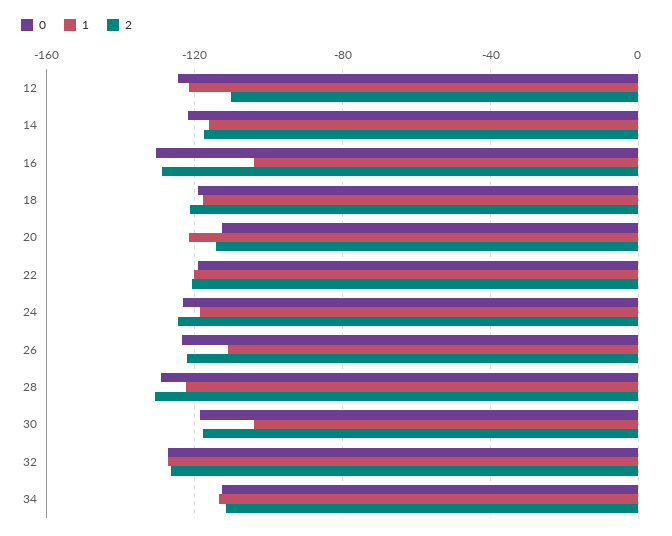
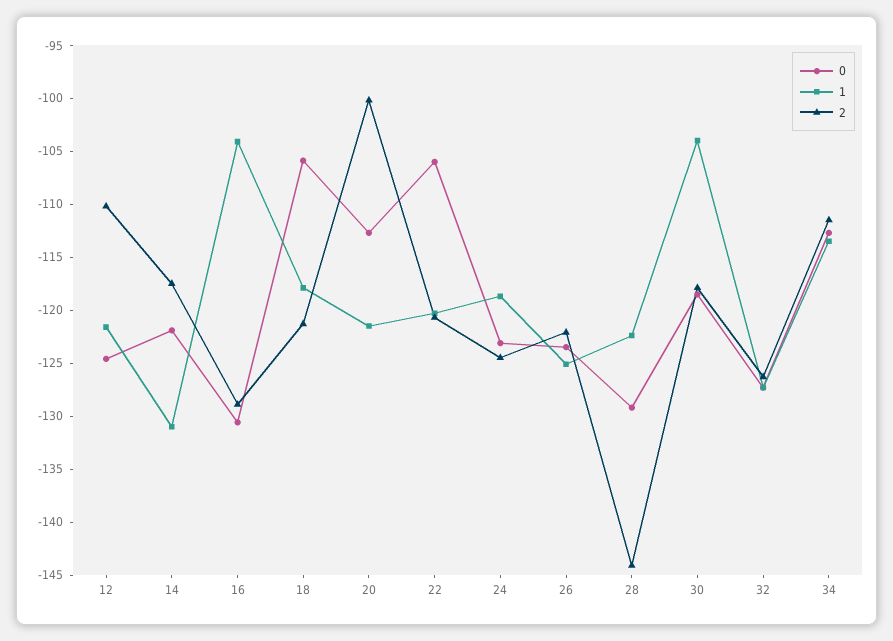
1, 14: -115 -> -131
0, 18: -120 -> -106
2, 20: -115 -> -100
0, 22: -120 -> -106
1, 26: -110 -> -125
2, 28: -130 -> -144

